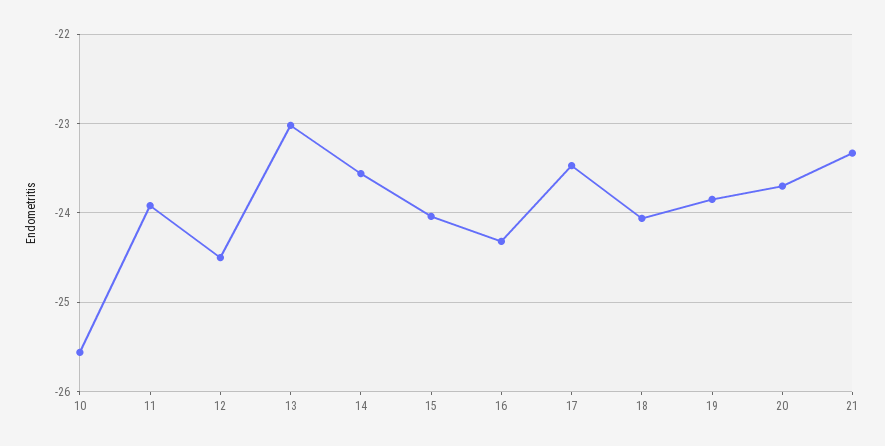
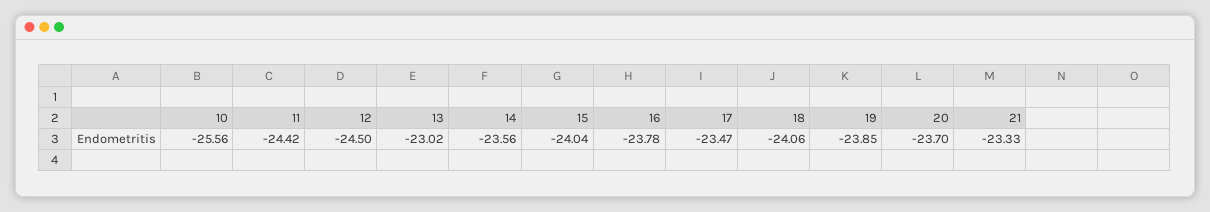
11: -23.9 -> -24.42
16: -24.3 -> -23.78

